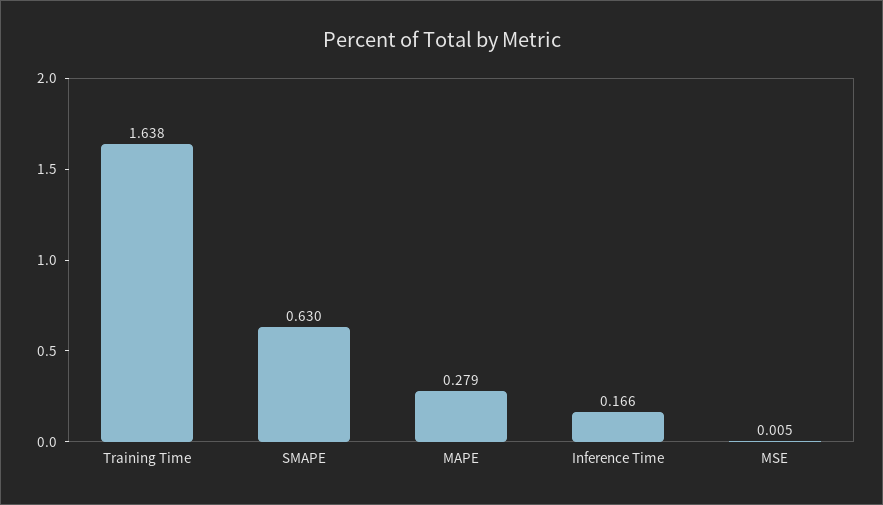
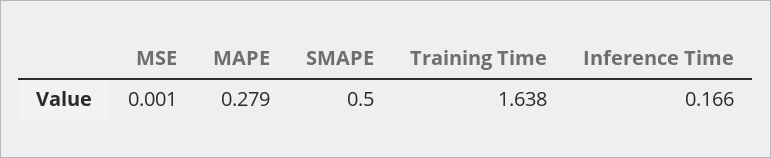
SMAPE: 0.63 -> 0.5
MSE: 0.005 -> 0.001

